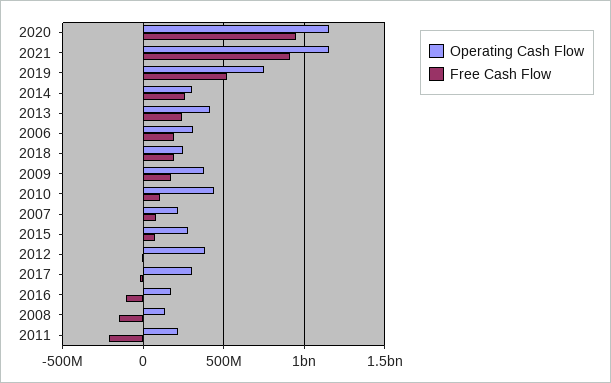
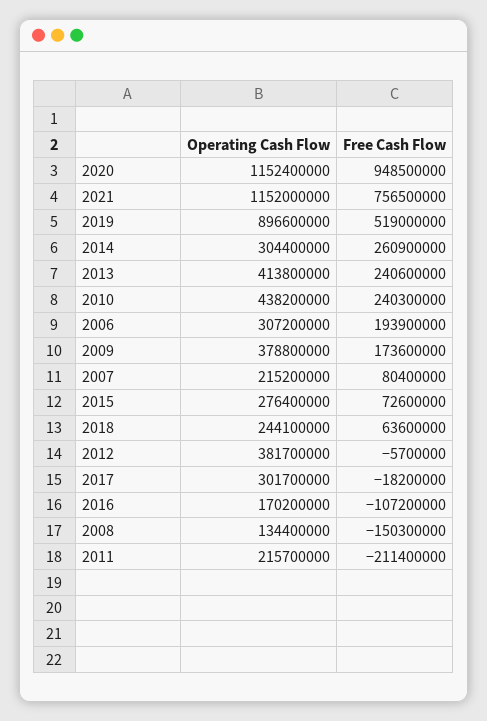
Free Cash Flow, 2021: 900000000 -> 756500000
Operating Cash Flow, 2019: 750000000 -> 896600000
Free Cash Flow, 2018: 200000000 -> 63600000
Free Cash Flow, 2010: 100000000 -> 240300000

